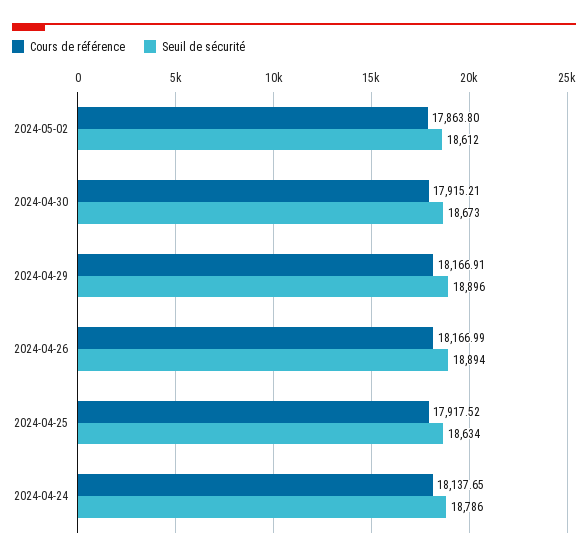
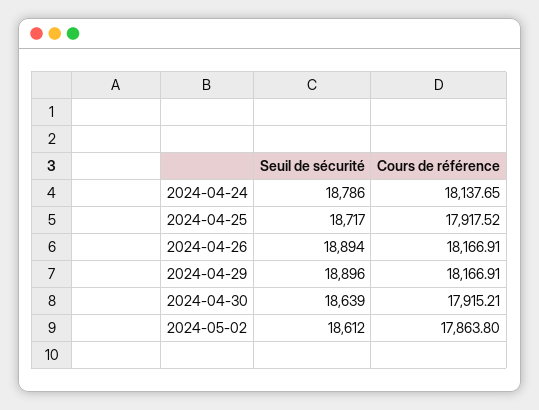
Seuil de sécurité, 2024-04-30: 18673 -> 18639
Cours de référence, 2024-04-26: 18166.99 -> 18166.91
Seuil de sécurité, 2024-04-25: 18634 -> 18717

